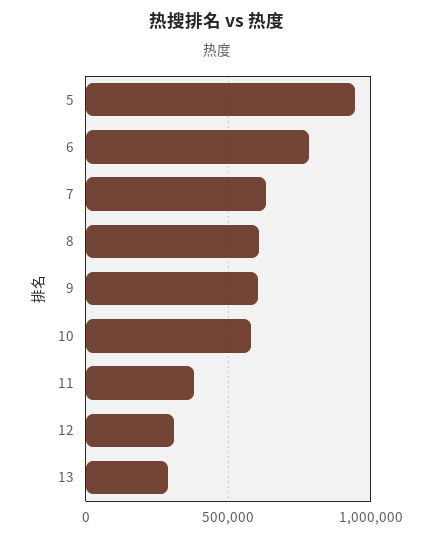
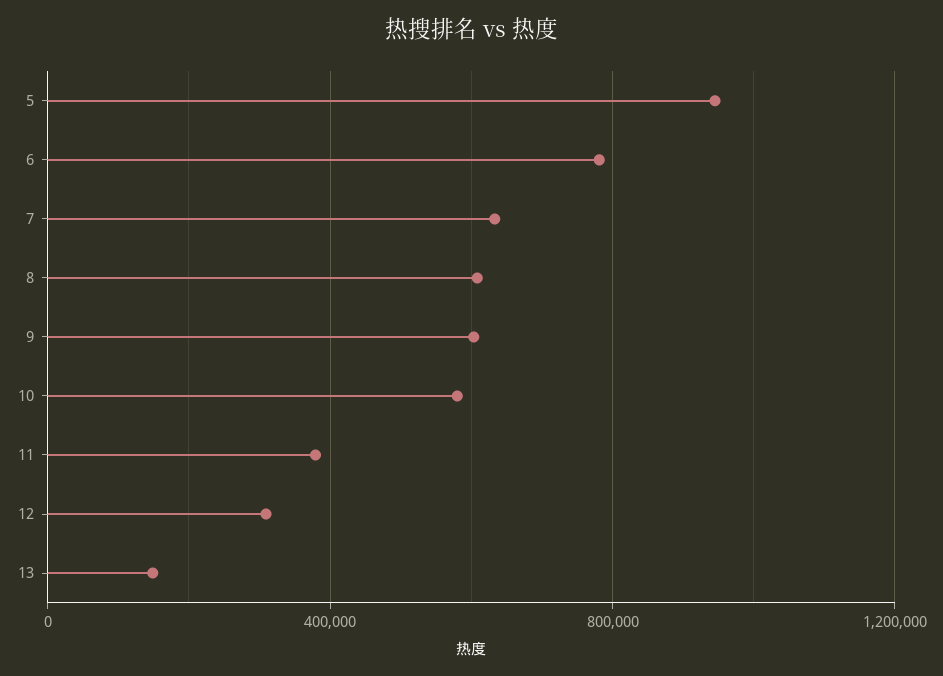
13: 300000 -> 150000

